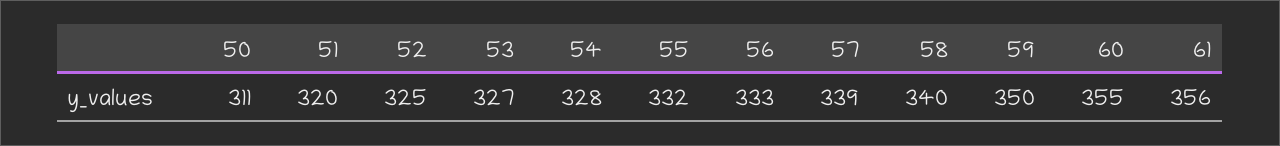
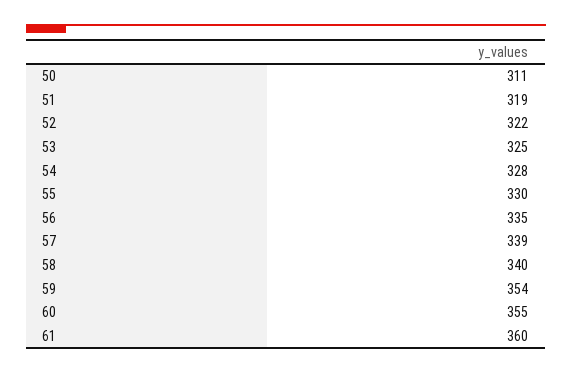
51: 320 -> 319
52: 325 -> 322
53: 327 -> 325
55: 332 -> 330
56: 333 -> 335
59: 350 -> 354
61: 356 -> 360

